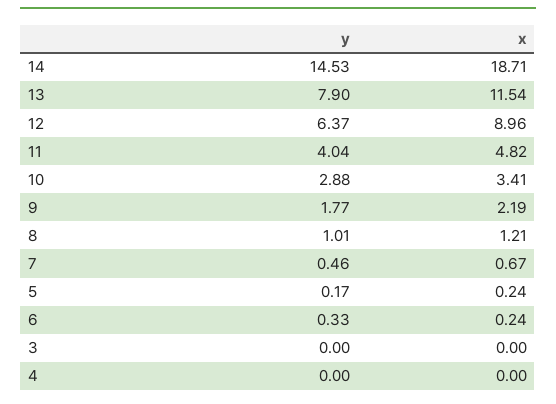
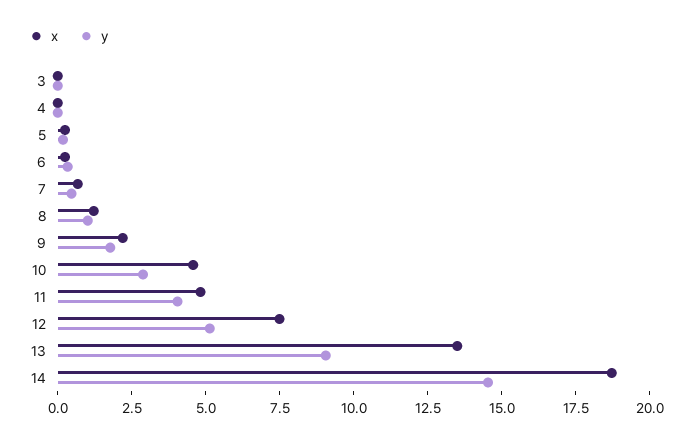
y, 13: 7.9 -> 9
x, 13: 11.54 -> 13.5
y, 12: 6.37 -> 5
x, 12: 8.96 -> 7.5
x, 10: 3.41 -> 4.5

